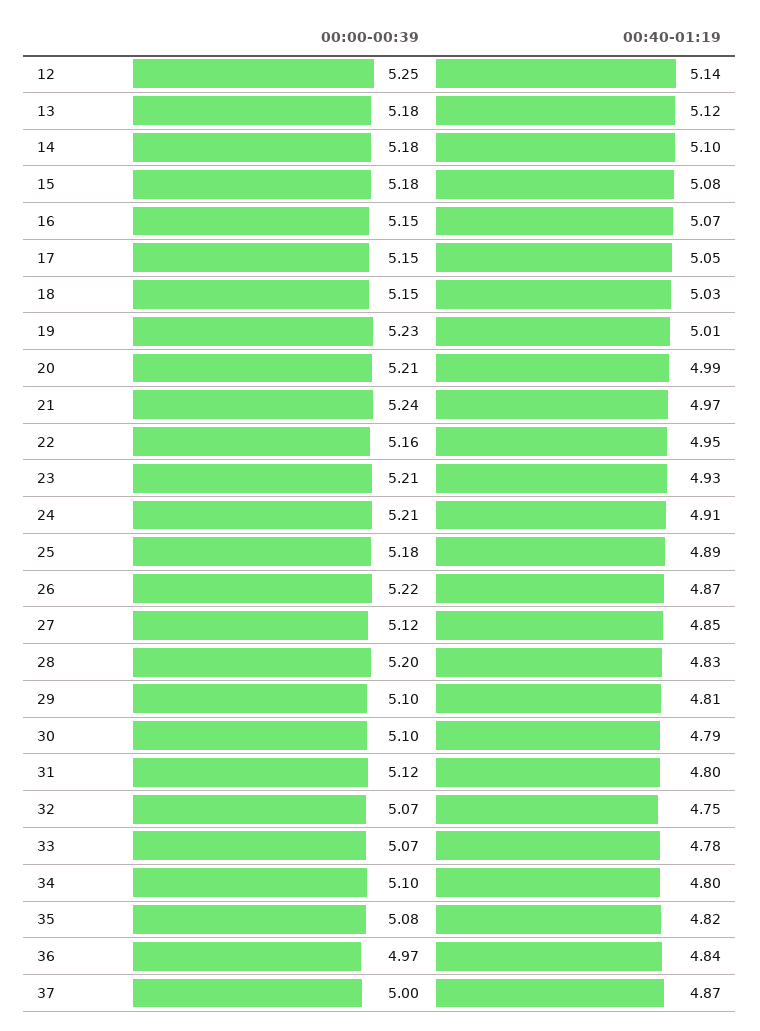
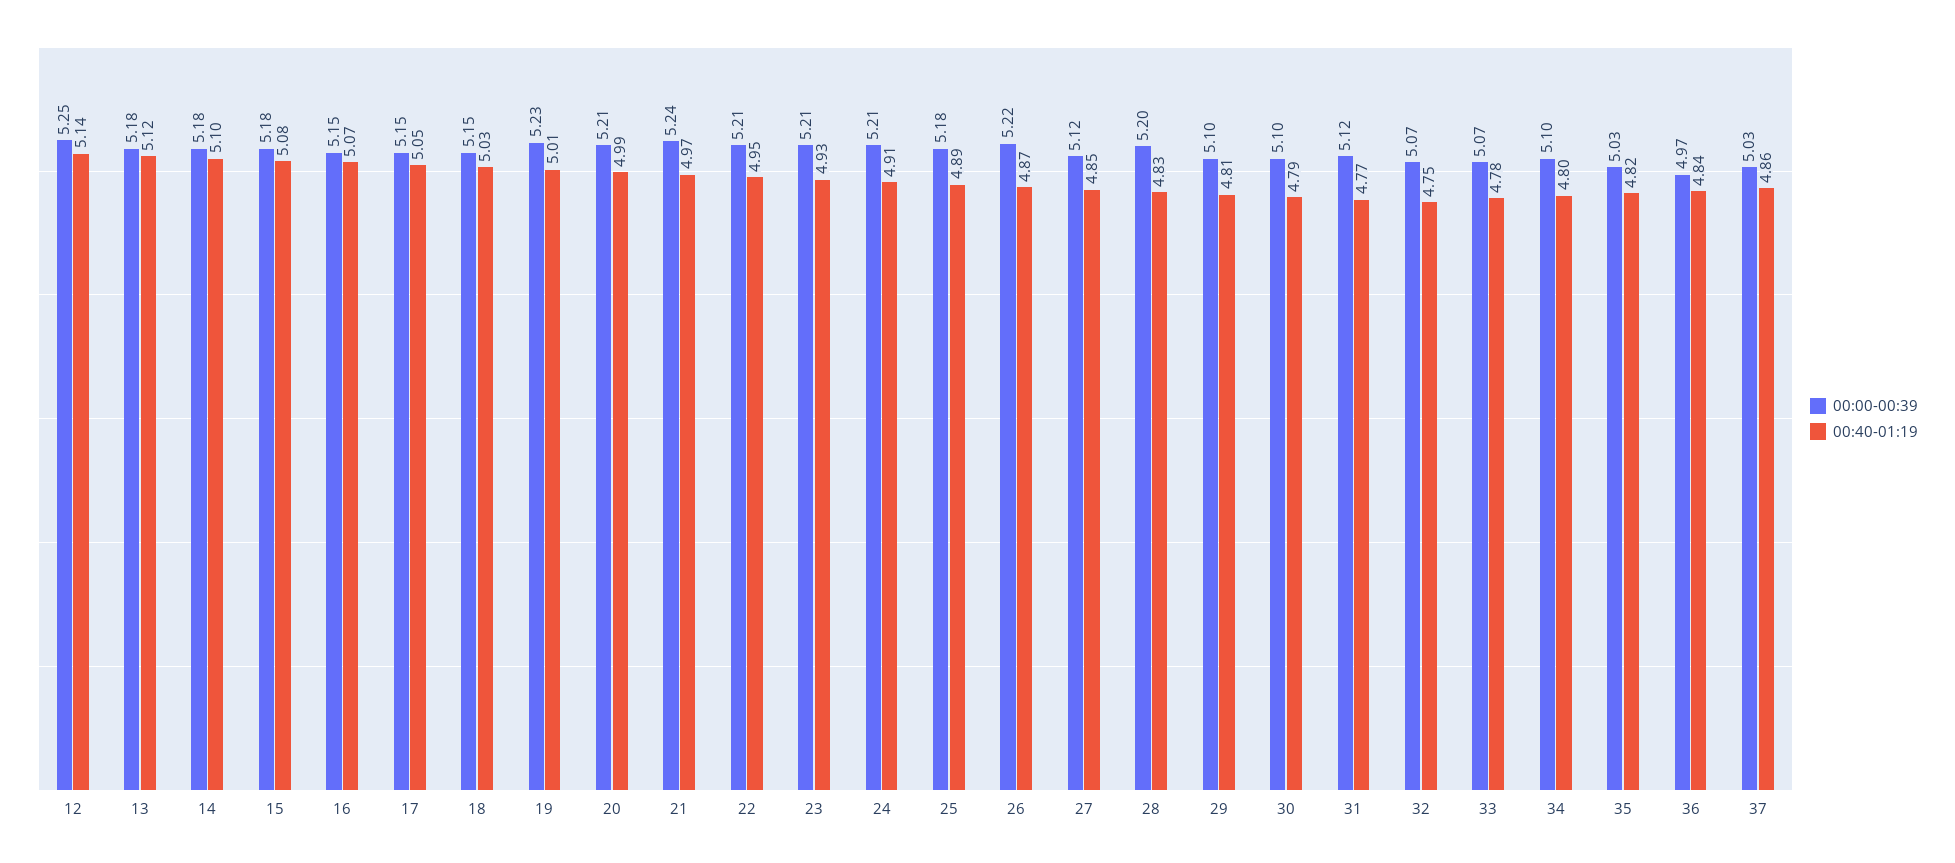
00:00-00:39, 22: 5.16 -> 5.21
00:40-01:19, 31: 4.8 -> 4.77
00:00-00:39, 35: 5.08 -> 5.03
00:00-00:39, 37: 5 -> 5.03
00:40-01:19, 37: 4.87 -> 4.86

